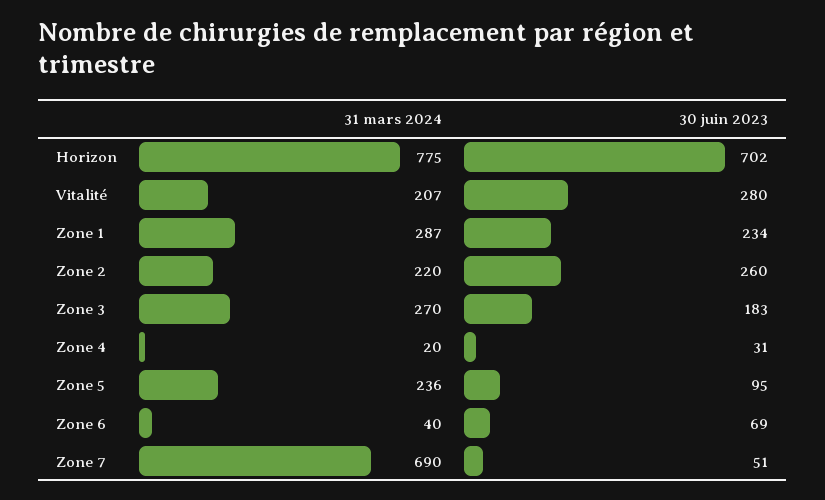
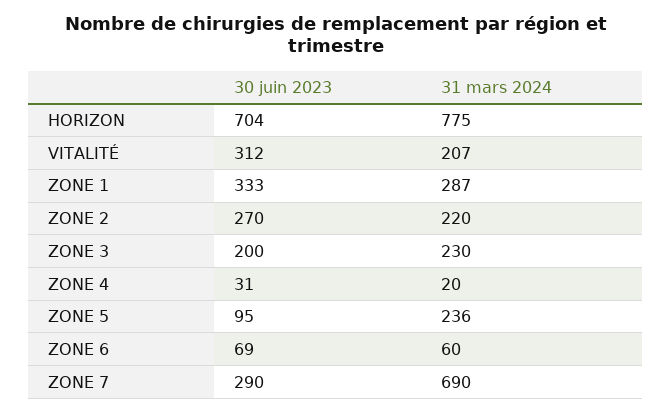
30 juin 2023, Horizon: 702 -> 704
30 juin 2023, Vitalité: 280 -> 312
30 juin 2023, Zone 1: 234 -> 333
30 juin 2023, Zone 2: 260 -> 270
31 mars 2024, Zone 3: 270 -> 230
30 juin 2023, Zone 3: 183 -> 200
31 mars 2024, Zone 6: 40 -> 60
30 juin 2023, Zone 7: 51 -> 290

